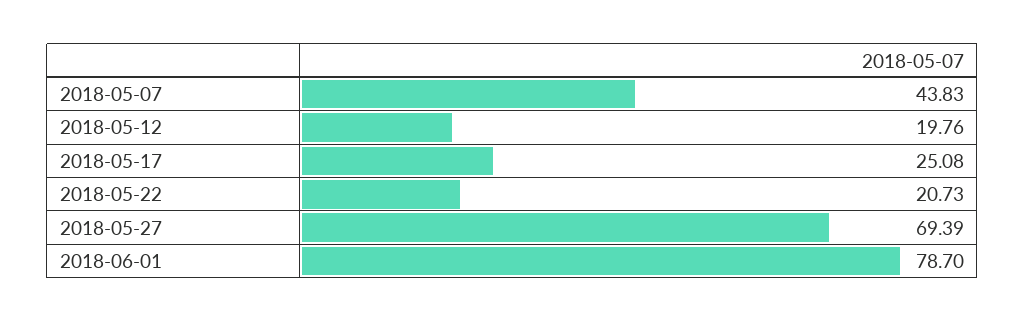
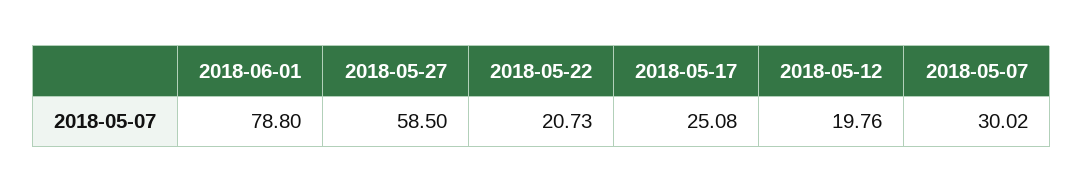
2018-05-07: 43.83 -> 30.02
2018-05-27: 69.39 -> 58.5
2018-06-01: 78.7 -> 78.8

